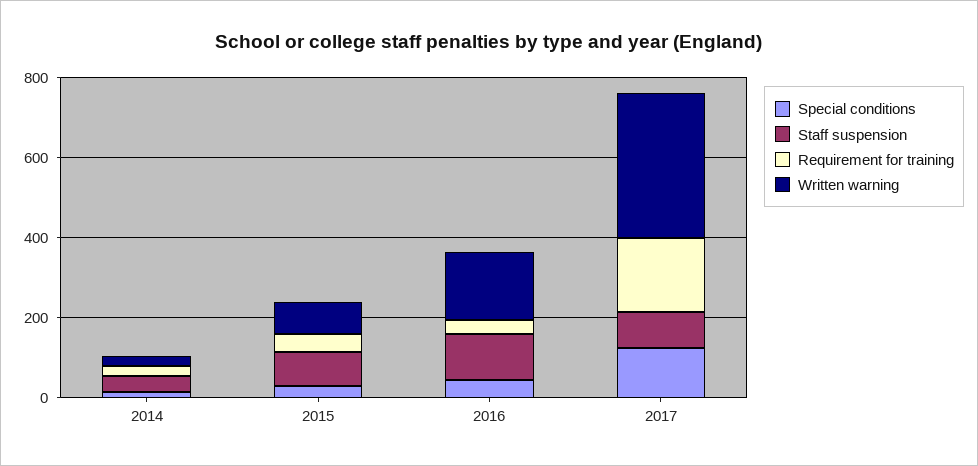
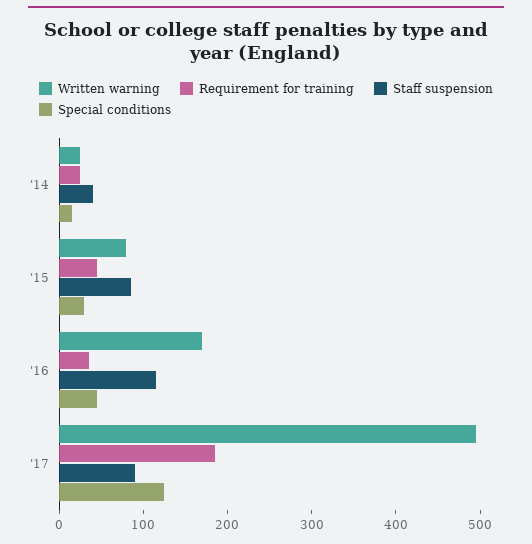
Written warning, 2017: 350 -> 500

